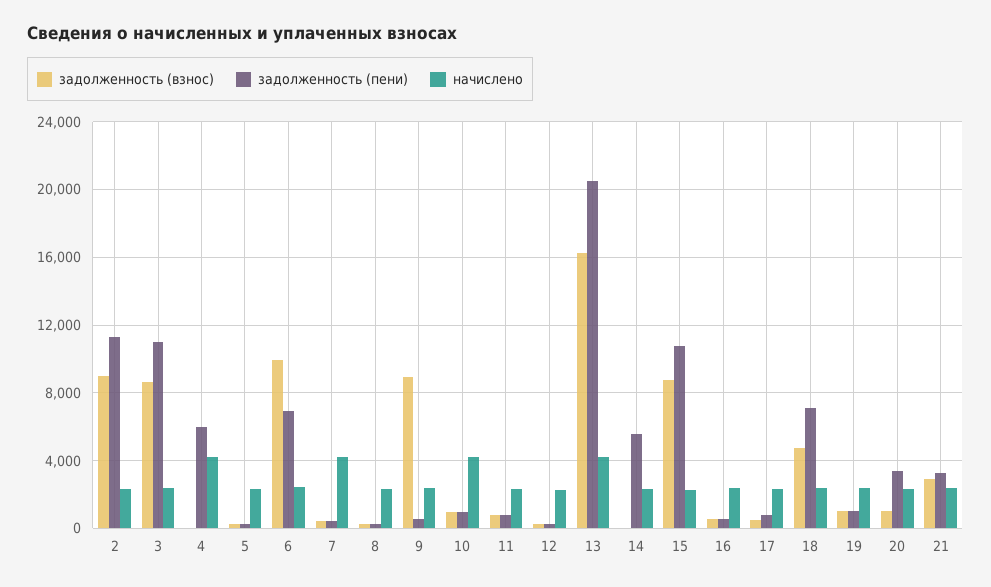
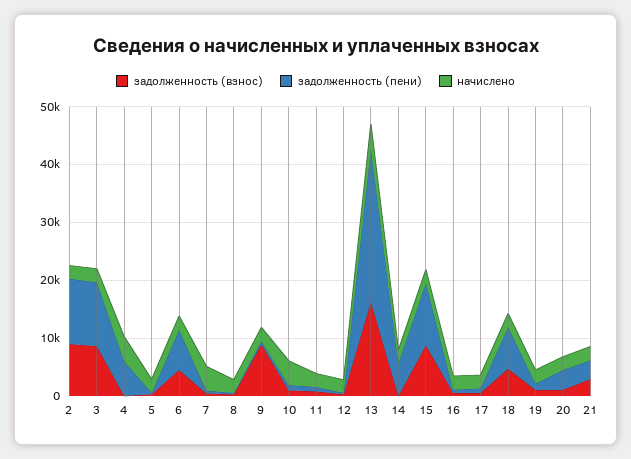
задолженность (взнос), 6: 10000 -> 4000
задолженность (пени), 13: 20500 -> 26000

